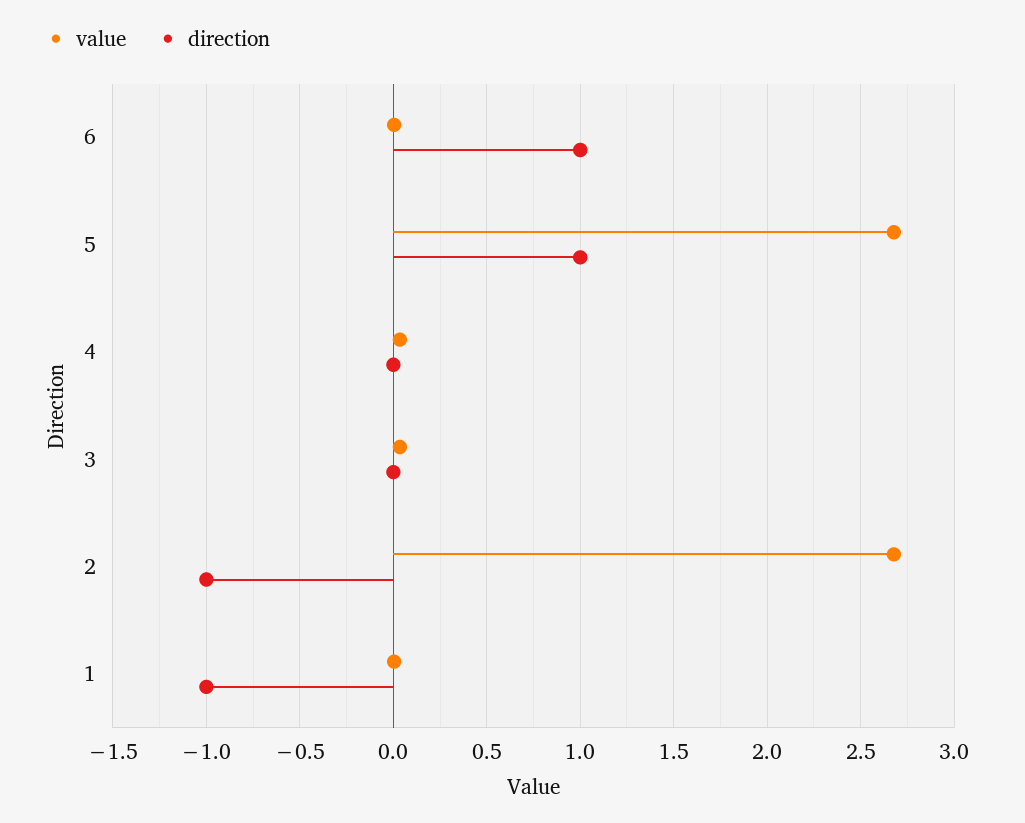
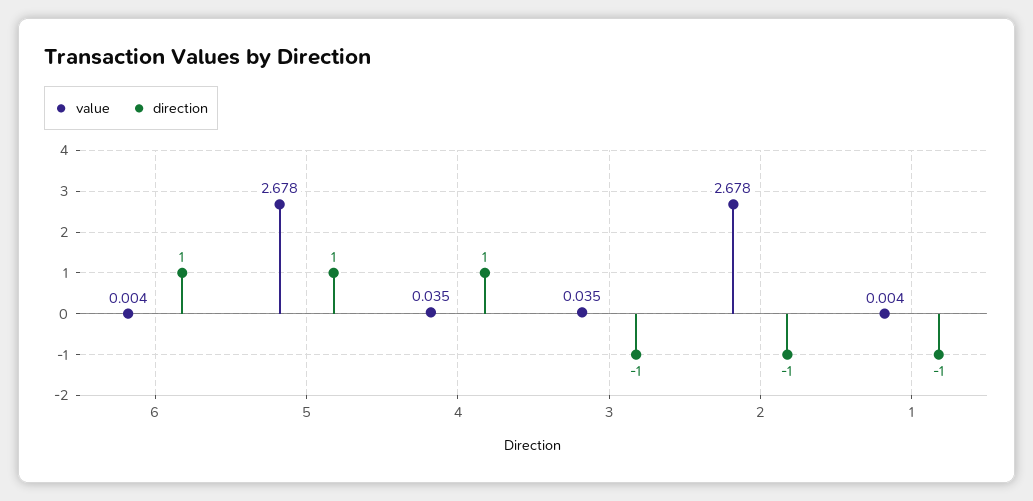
direction, 4: 0 -> 1
direction, 3: 0 -> -1

